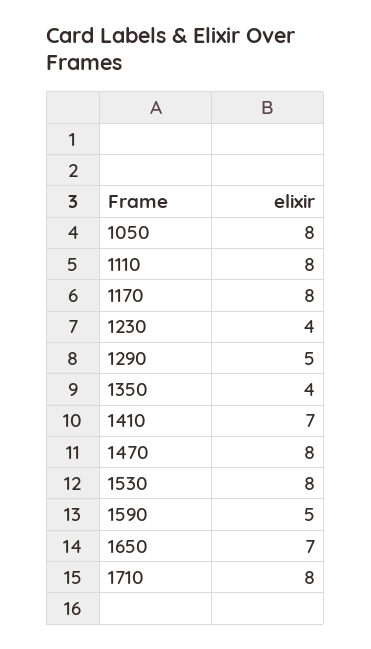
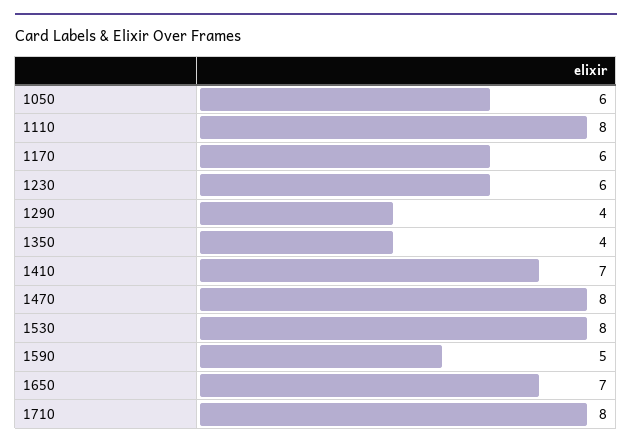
1050: 8 -> 6
1170: 8 -> 6
1230: 4 -> 6
1290: 5 -> 4

